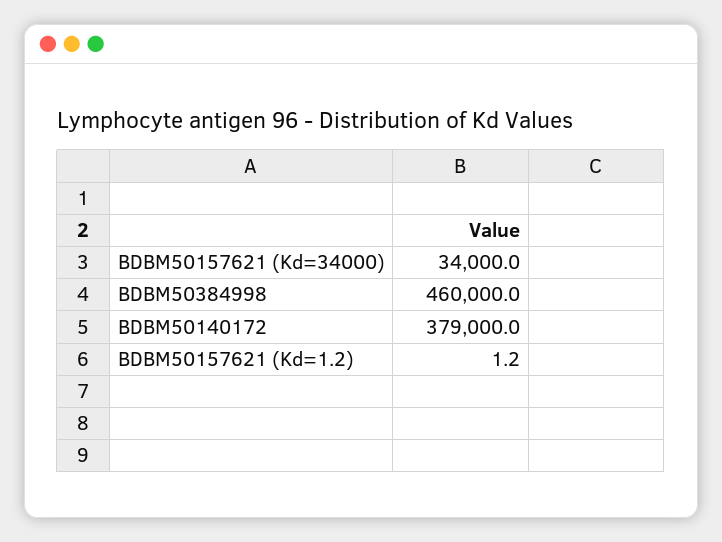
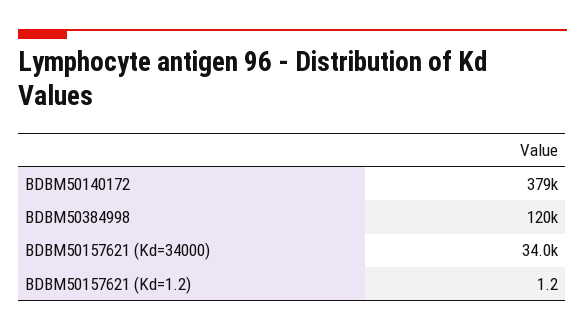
BDBM50384998: 460000 -> 120000

